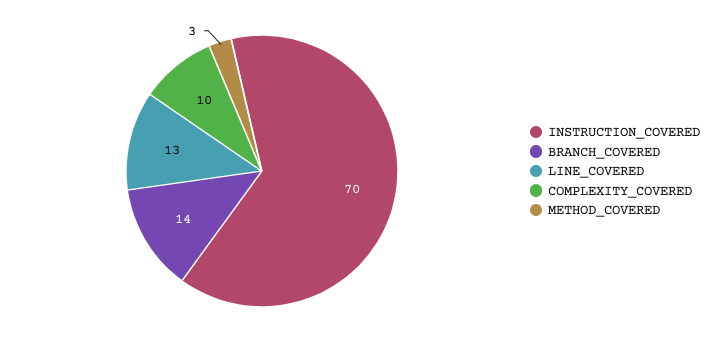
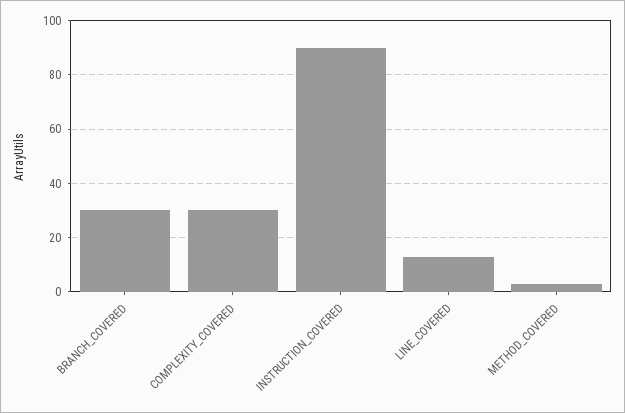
INSTRUCTION_COVERED: 70 -> 90
BRANCH_COVERED: 14 -> 30
COMPLEXITY_COVERED: 10 -> 30

